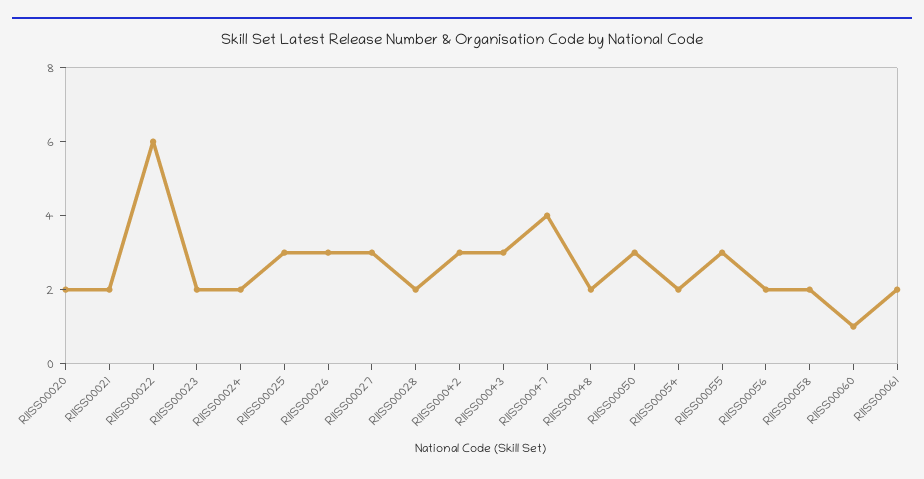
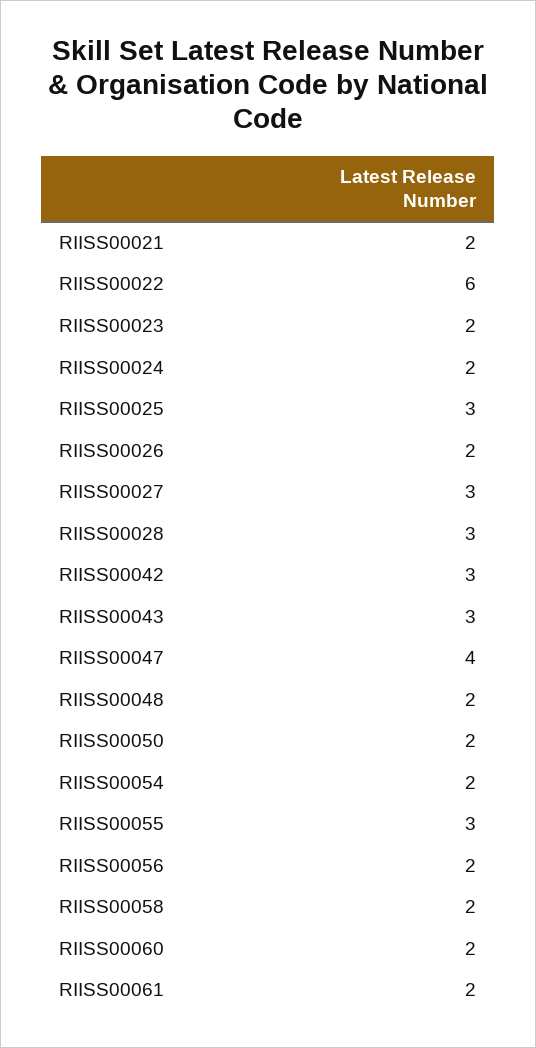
RIISS00020: 2 -> none
RIISS00026: 3 -> 2
RIISS00028: 2 -> 3
RIISS00050: 3 -> 2
RIISS00060: 1 -> 2

